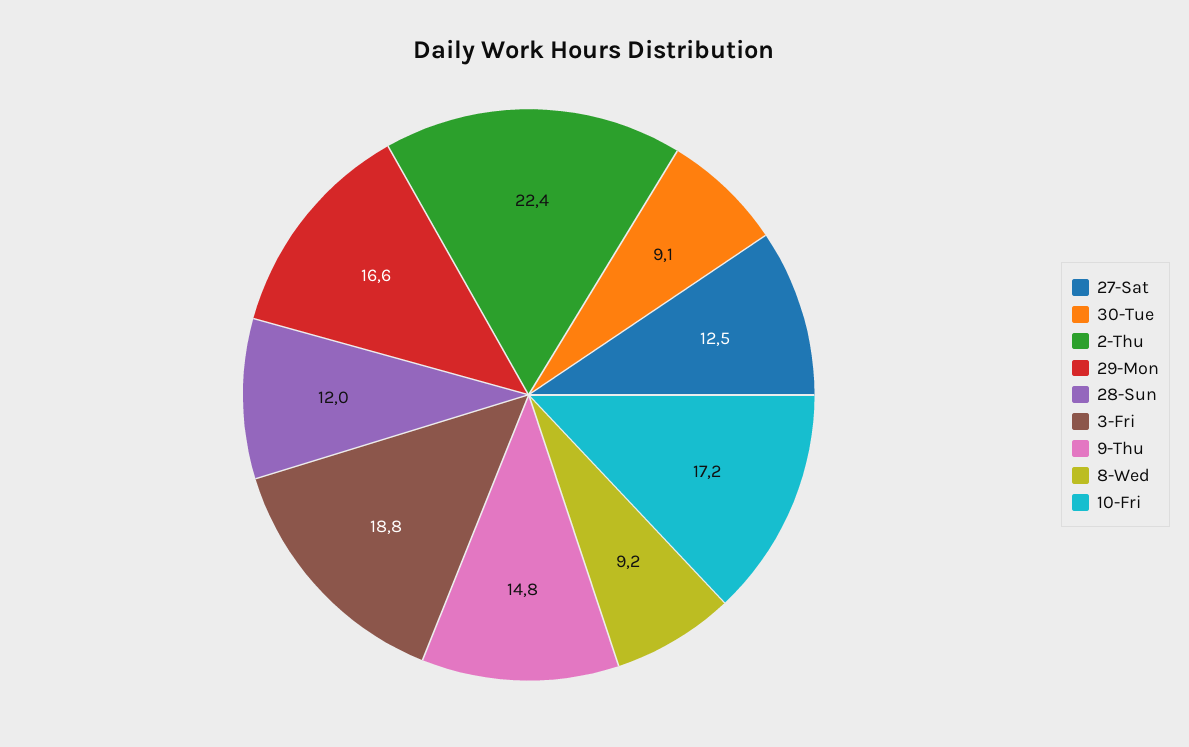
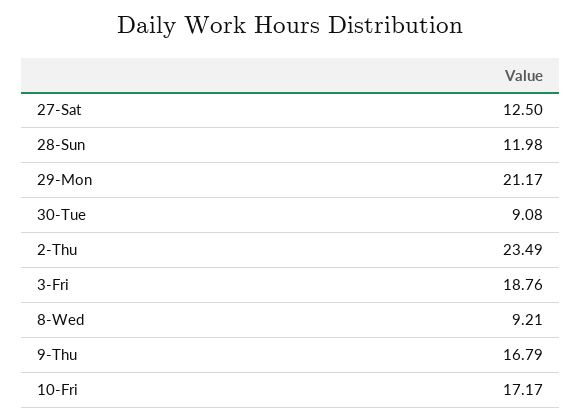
2-Thu: 22.4 -> 23.49
29-Mon: 16.6 -> 21.17
9-Thu: 14.8 -> 16.79

